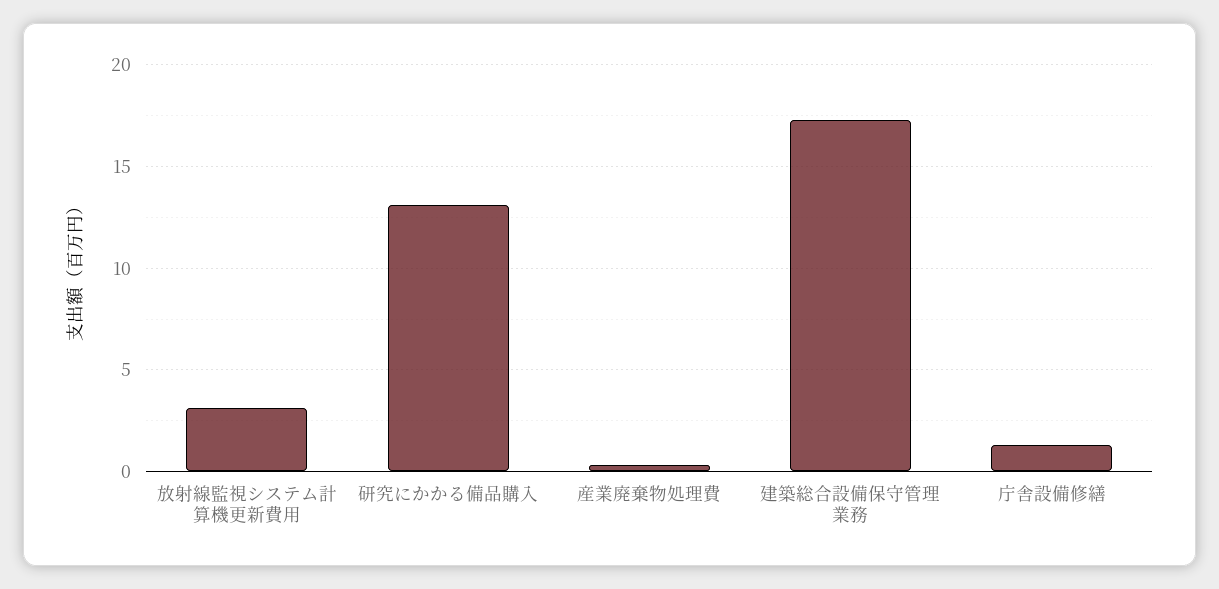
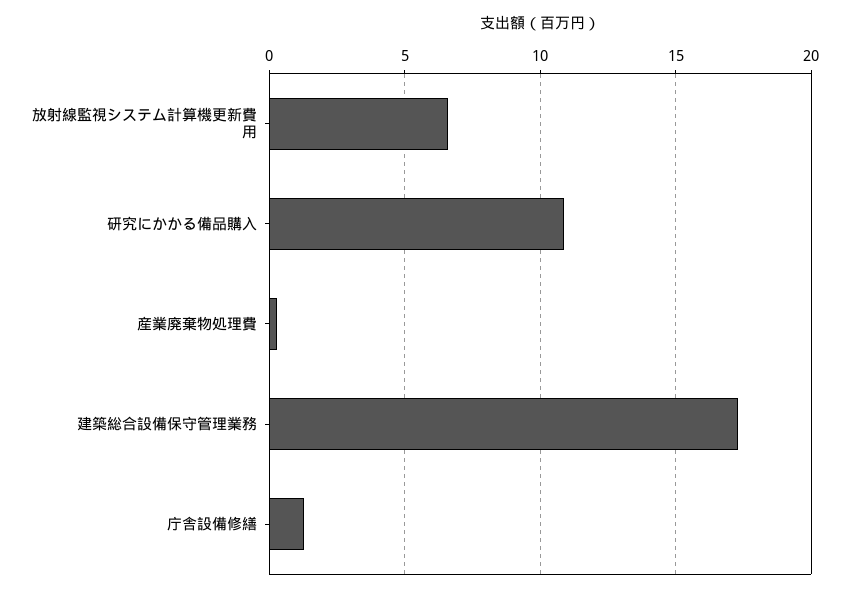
放射線監視システム計算機更新費用: 3 -> 6.5
研究にかかる備品購入: 13 -> 11

